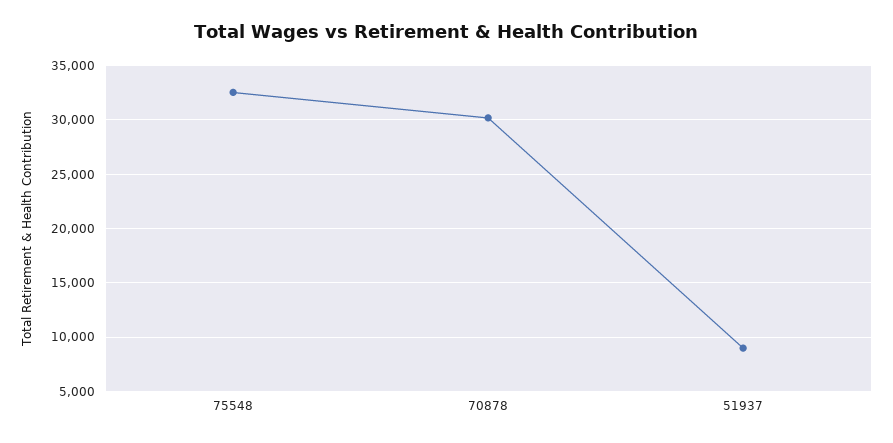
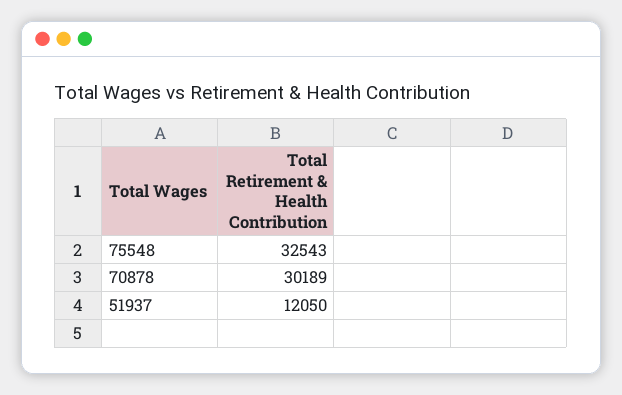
51937: 9000 -> 12050

